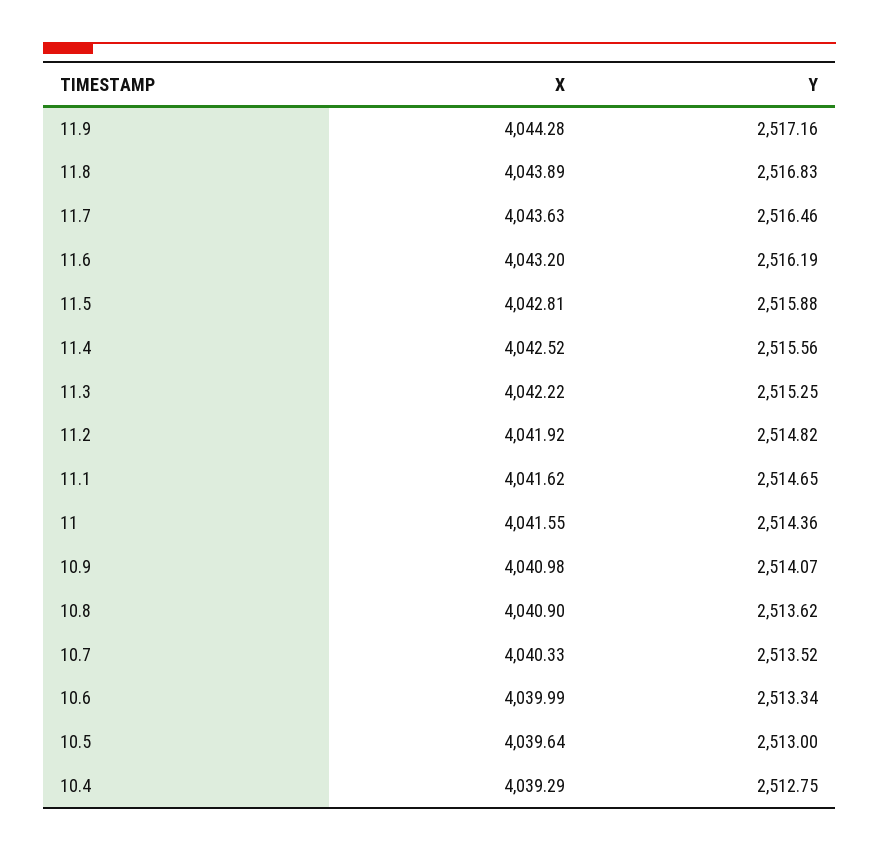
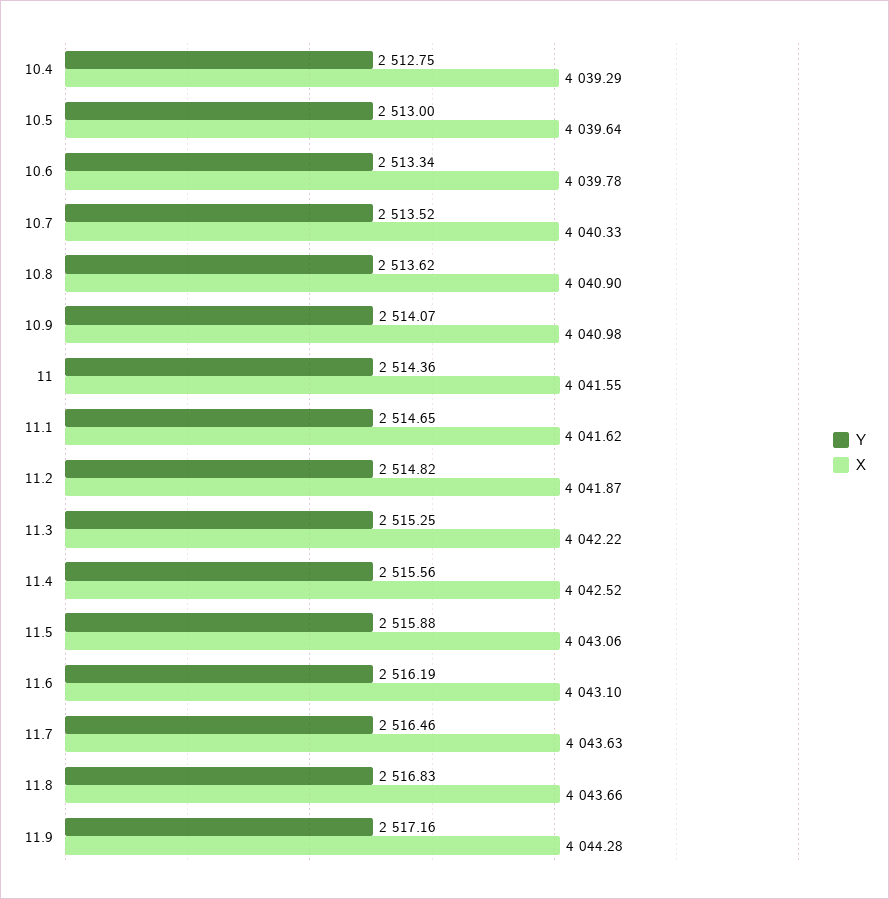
X, 11.8: 4043.89 -> 4043.66
X, 11.6: 4043.2 -> 4043.1
X, 11.5: 4042.81 -> 4043.06
X, 11.2: 4041.92 -> 4041.87
X, 10.6: 4039.99 -> 4039.78

